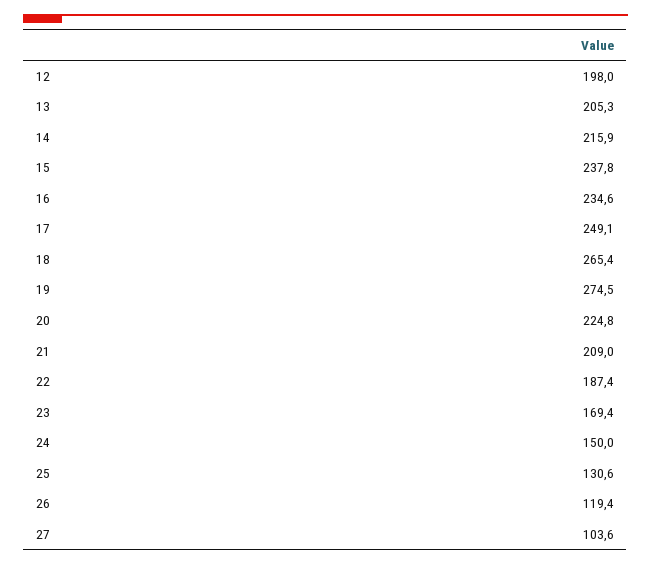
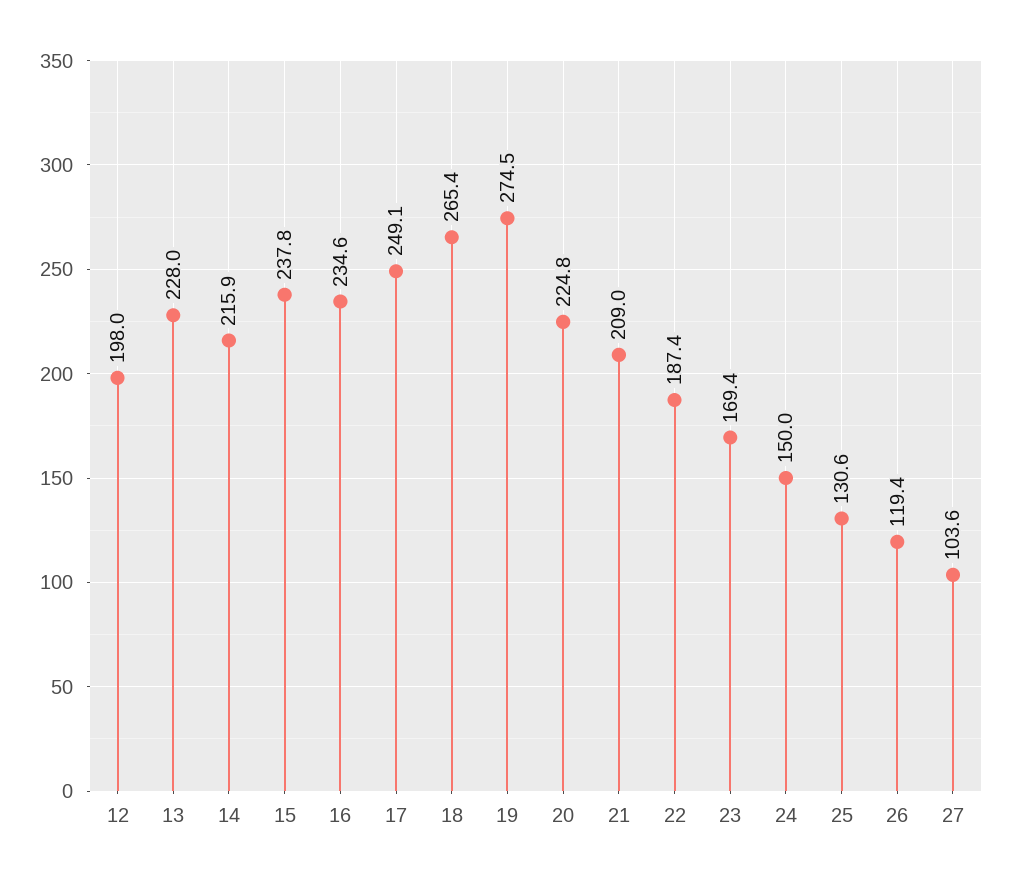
13: 205.3 -> 228

